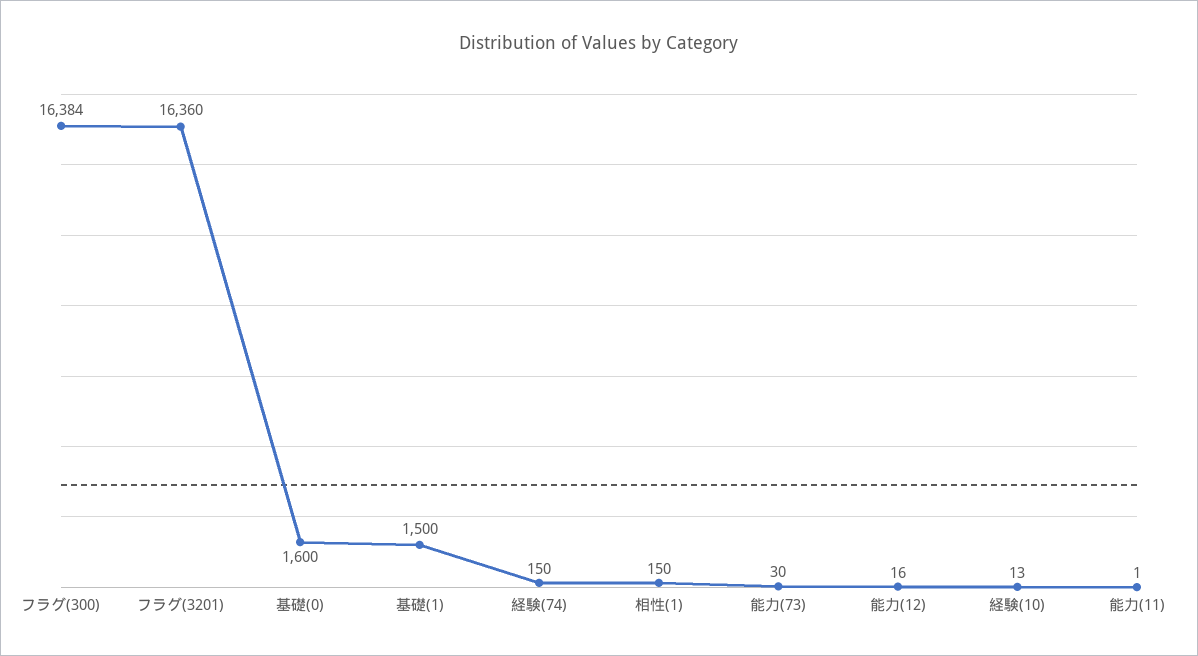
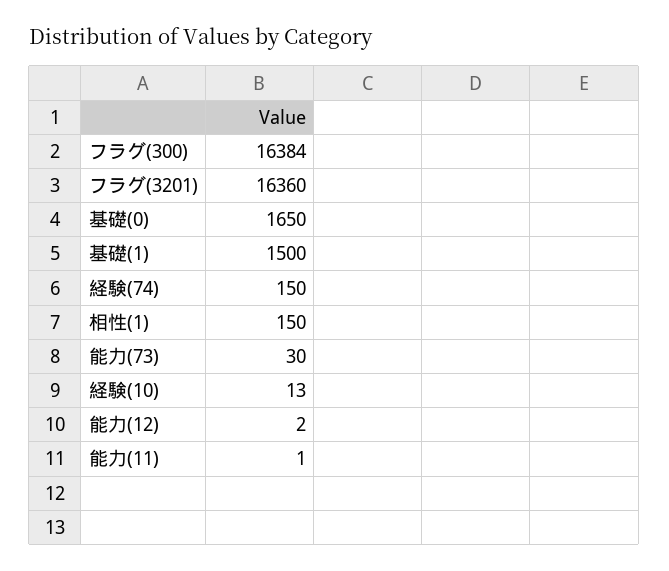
基礎(0): 1600 -> 1650
能力(12): 16 -> 2

